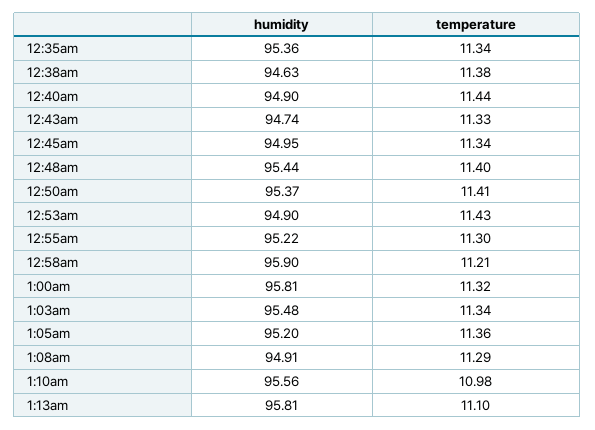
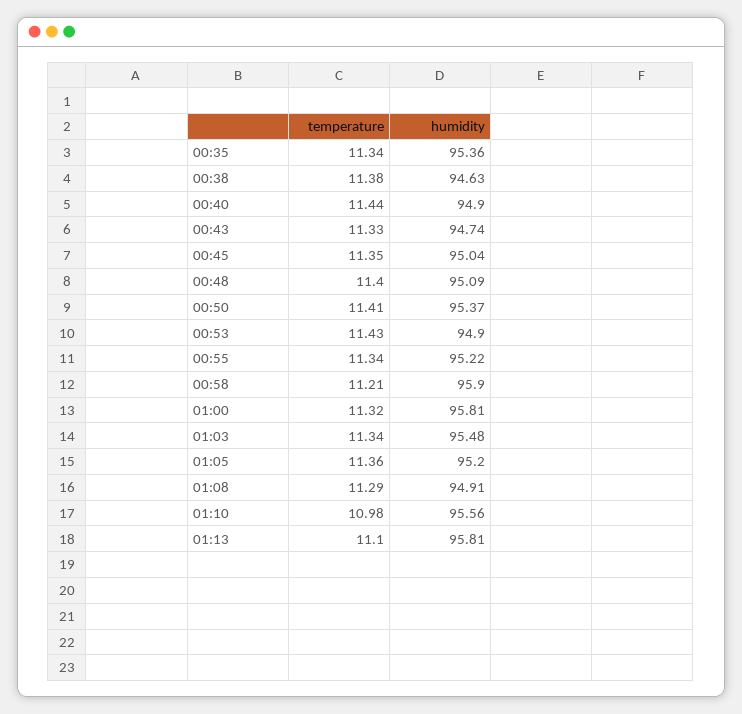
humidity, 12:45am: 94.95 -> 95.04
temperature, 12:45am: 11.34 -> 11.35
humidity, 12:48am: 95.44 -> 95.09
temperature, 12:55am: 11.3 -> 11.34

